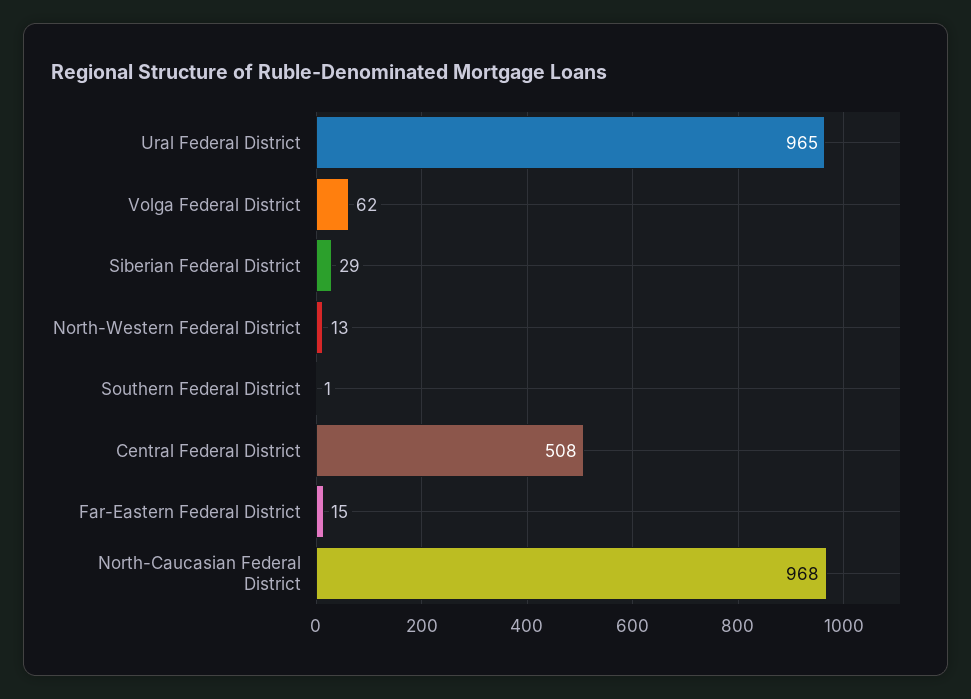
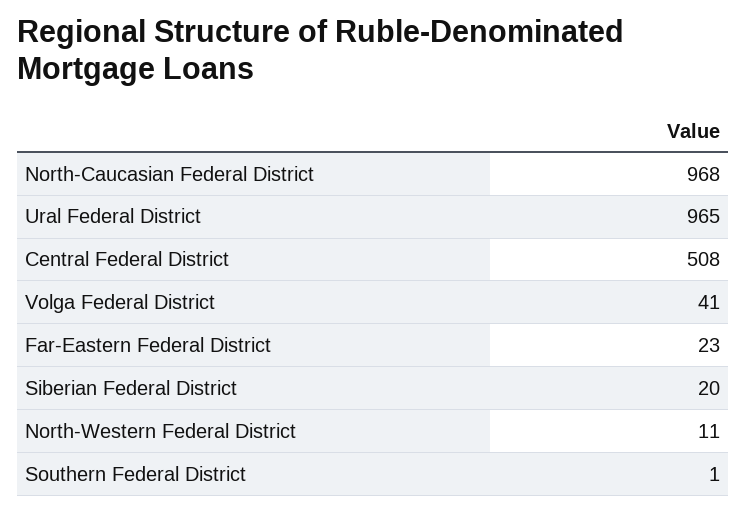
Volga Federal District: 62 -> 41
Siberian Federal District: 29 -> 20
North-Western Federal District: 13 -> 11
Far-Eastern Federal District: 15 -> 23

